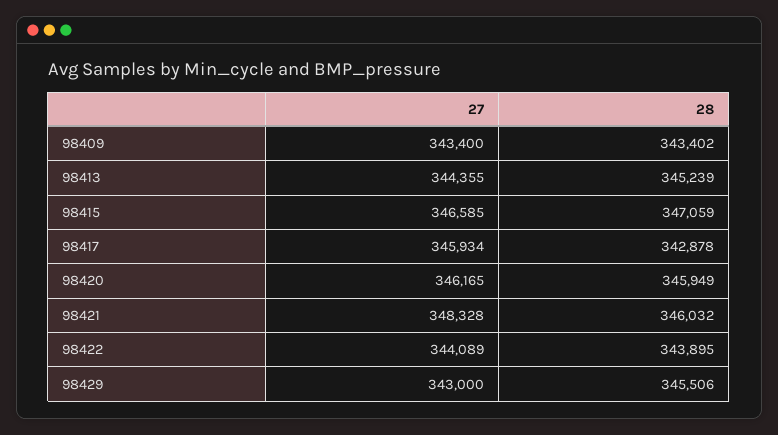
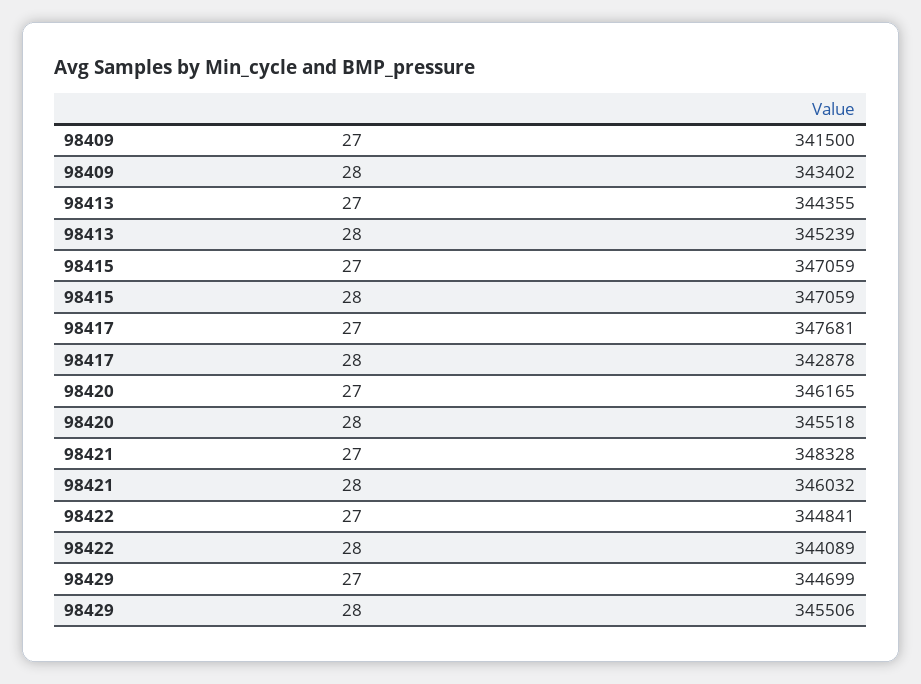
27, 98409: 343400 -> 341500
27, 98415: 346585 -> 347059
27, 98417: 345934 -> 347681
28, 98420: 345949 -> 345518
27, 98422: 344089 -> 344841
28, 98422: 343895 -> 344089
27, 98429: 343000 -> 344699

